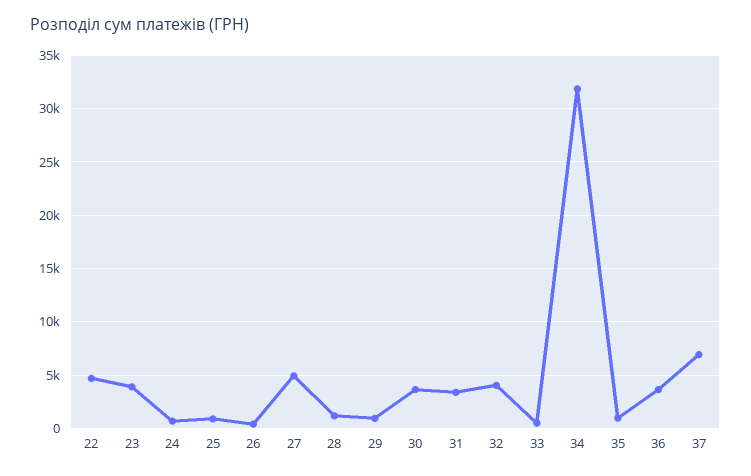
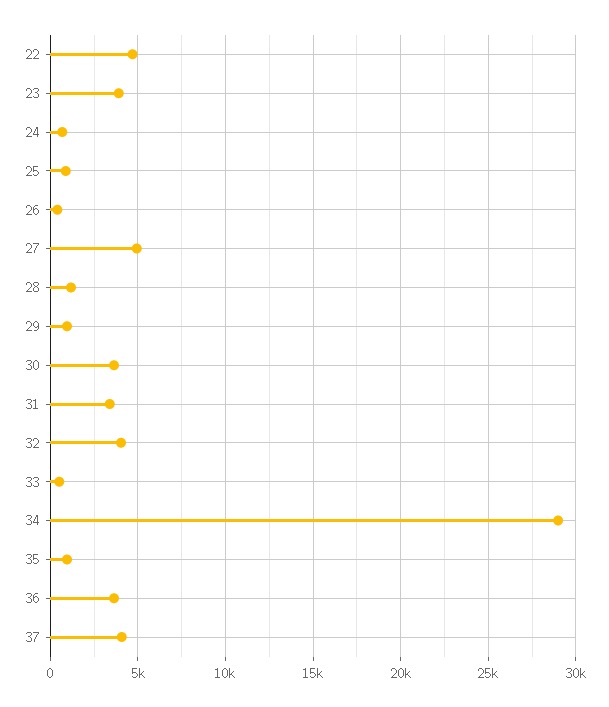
34: 32000 -> 29000
37: 7000 -> 4000

